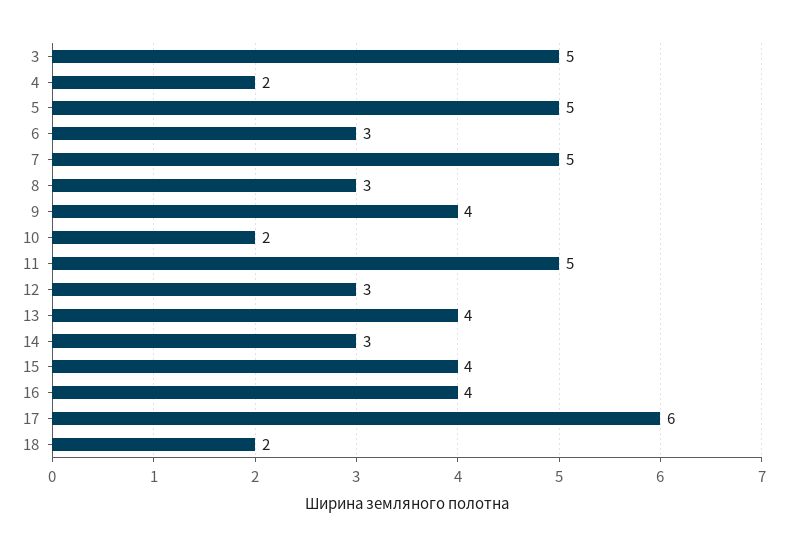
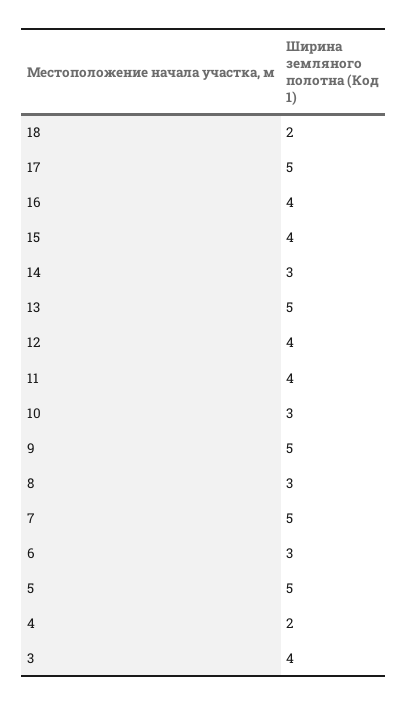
3: 5 -> 4
9: 4 -> 5
10: 2 -> 3
11: 5 -> 4
12: 3 -> 4
13: 4 -> 5
17: 6 -> 5

